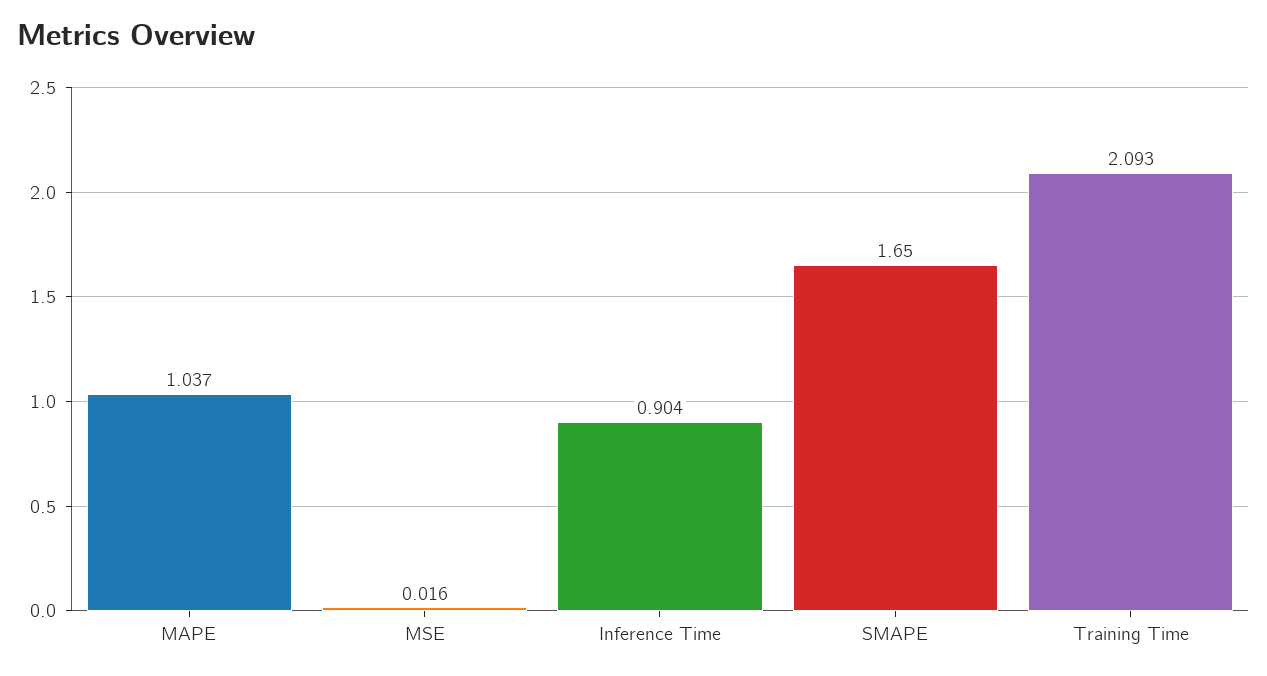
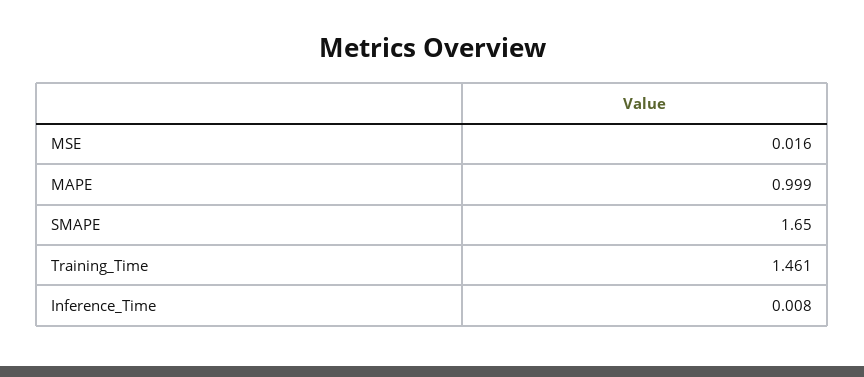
MAPE: 1.037 -> 0.999
Inference Time: 0.904 -> 0.008
Training Time: 2.093 -> 1.461

